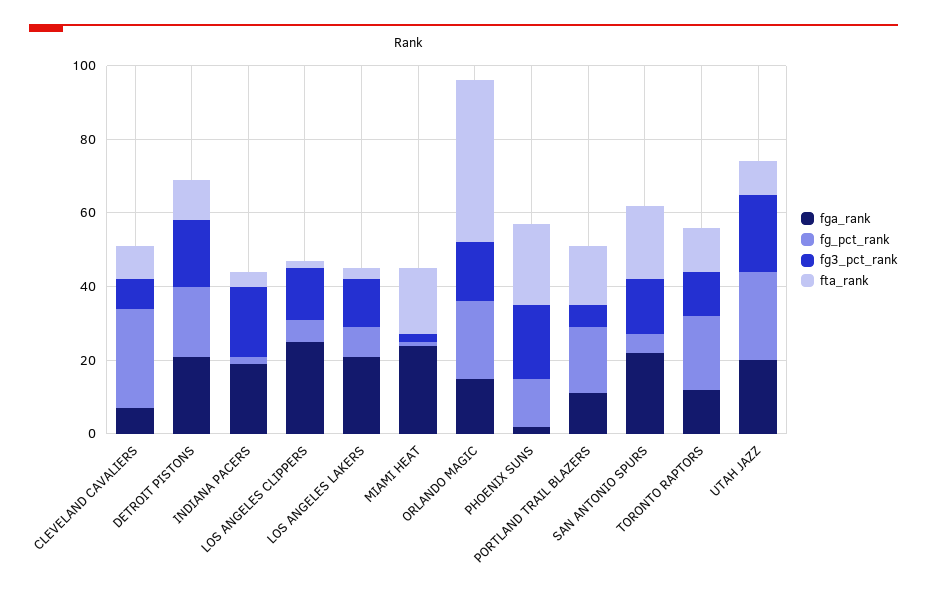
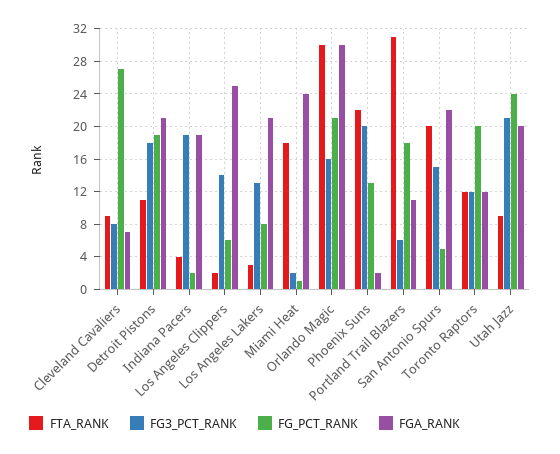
fga_rank, ORLANDO MAGIC: 15 -> 30
fta_rank, ORLANDO MAGIC: 45 -> 30
fta_rank, PORTLAND TRAIL BLAZERS: 15 -> 31

